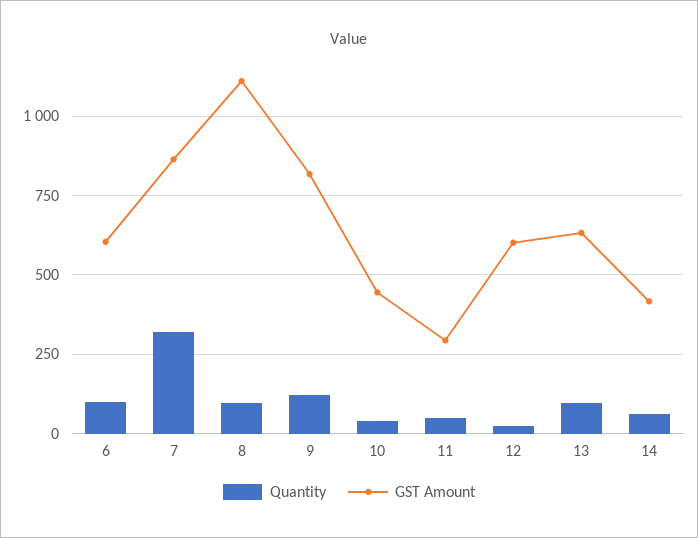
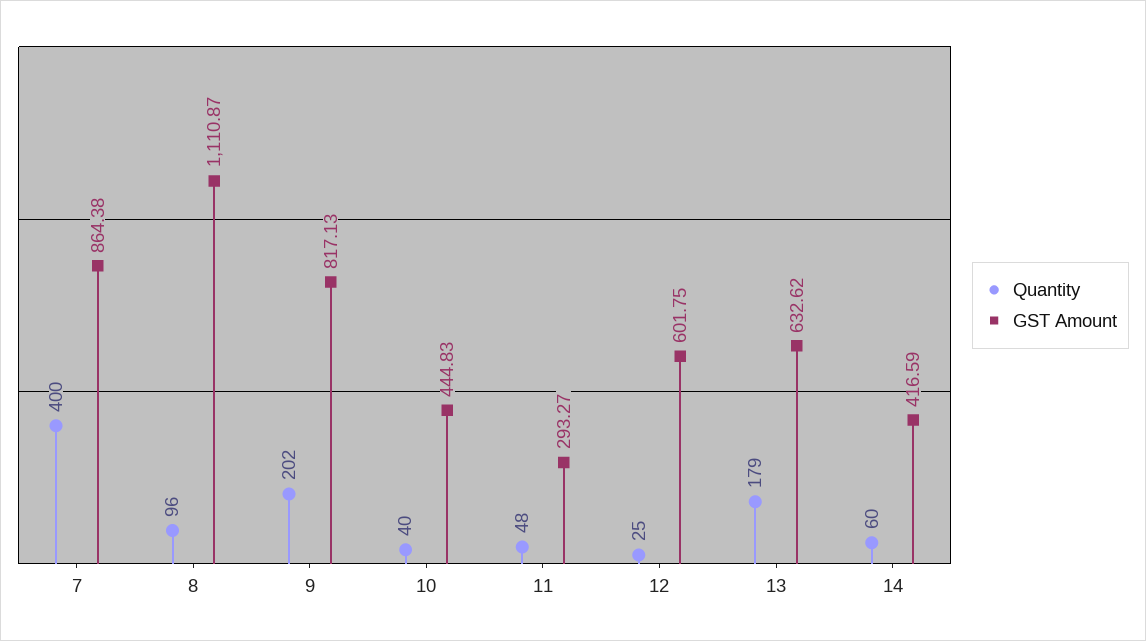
Quantity, 6: 100 -> none
GST Amount, 6: 600 -> none
Quantity, 7: 325 -> 400
Quantity, 9: 125 -> 202
Quantity, 13: 100 -> 179

